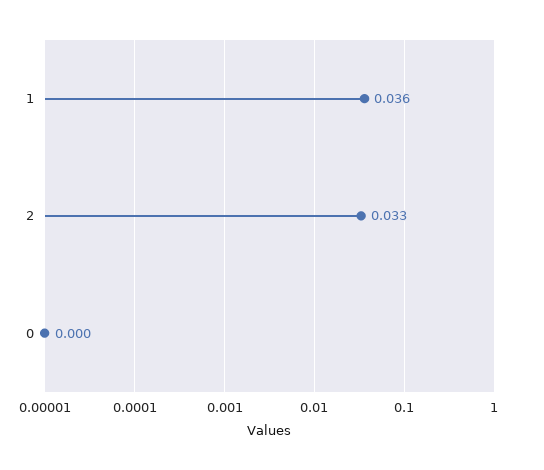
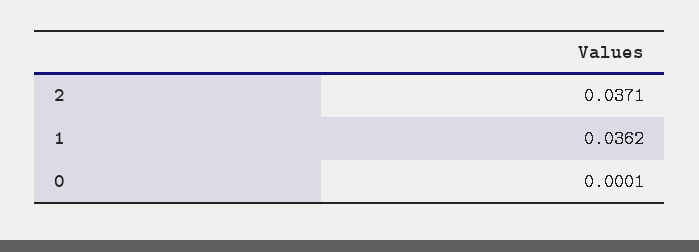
2: 0.033 -> 0.0371

